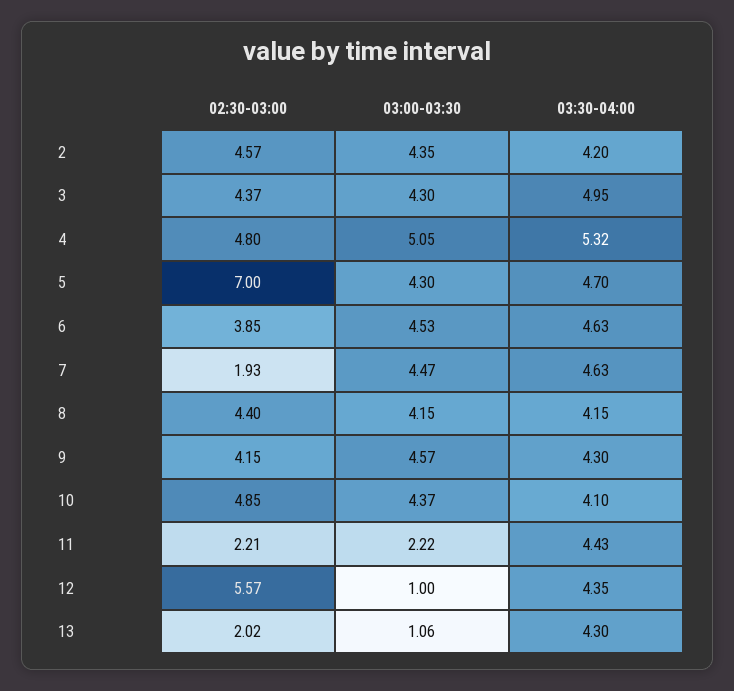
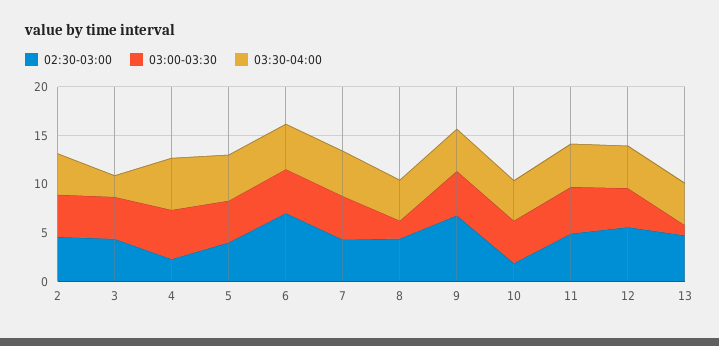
03:30-04:00, 3: 4.95 -> 2
02:30-03:00, 4: 4.8 -> 2
02:30-03:00, 5: 7 -> 4
02:30-03:00, 6: 3.85 -> 7
02:30-03:00, 7: 1.93 -> 4
03:00-03:30, 8: 4.15 -> 2
02:30-03:00, 9: 4.15 -> 7
02:30-03:00, 10: 4.85 -> 2
02:30-03:00, 11: 2.21 -> 5
03:00-03:30, 11: 2.22 -> 5
03:00-03:30, 12: 1 -> 4
02:30-03:00, 13: 2.02 -> 5

